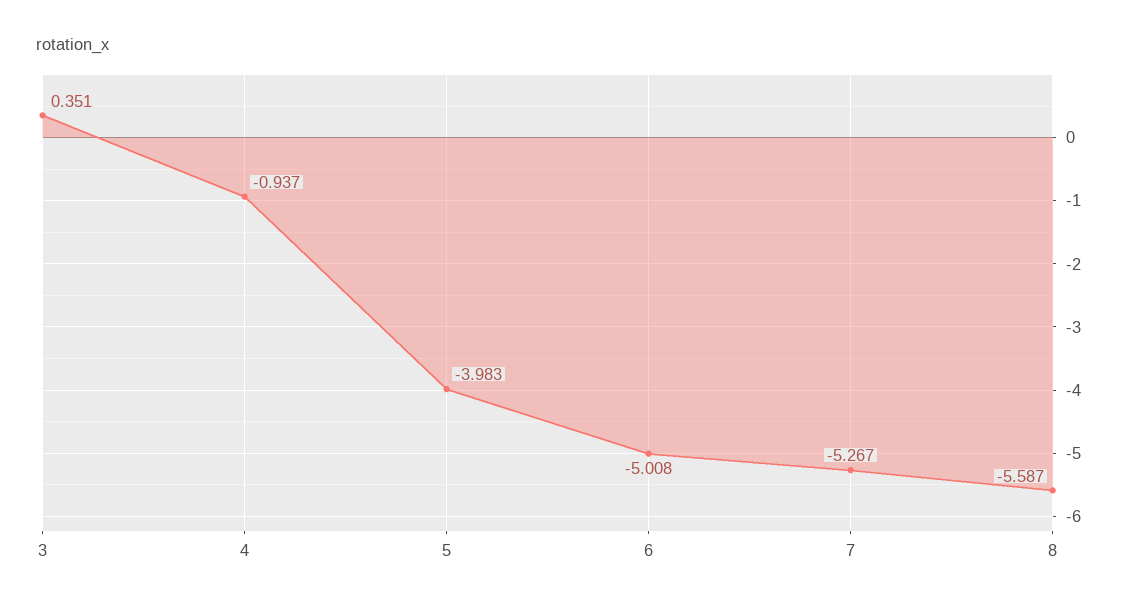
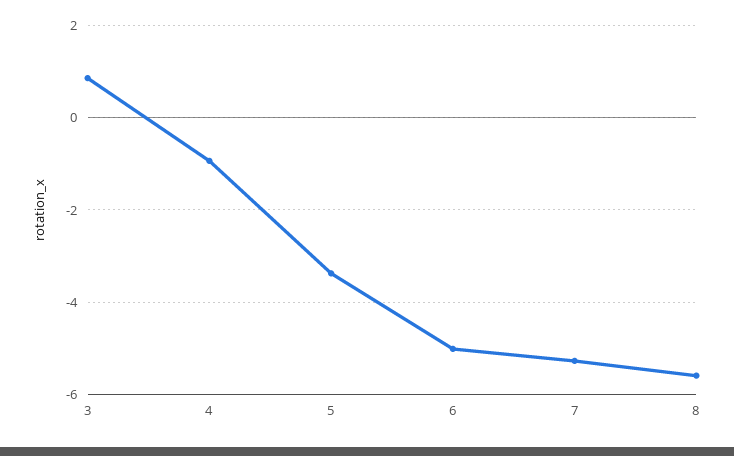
3: 0.351 -> 0.8
5: -3.983 -> -3.4

